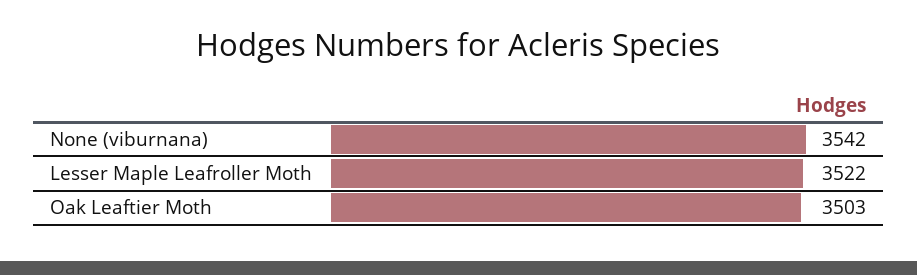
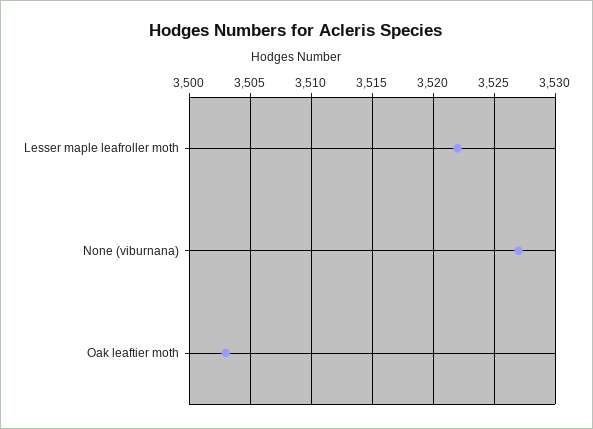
None (viburnana): 3542 -> 3527

